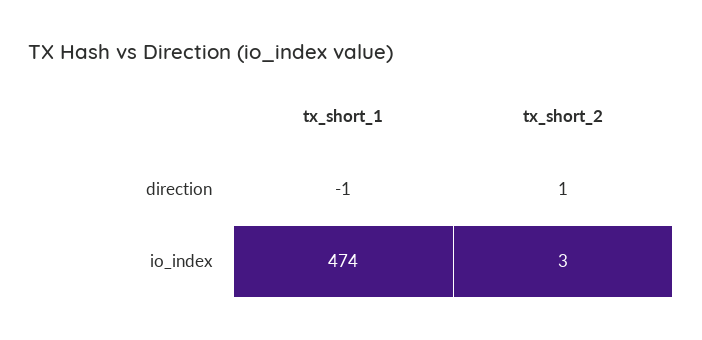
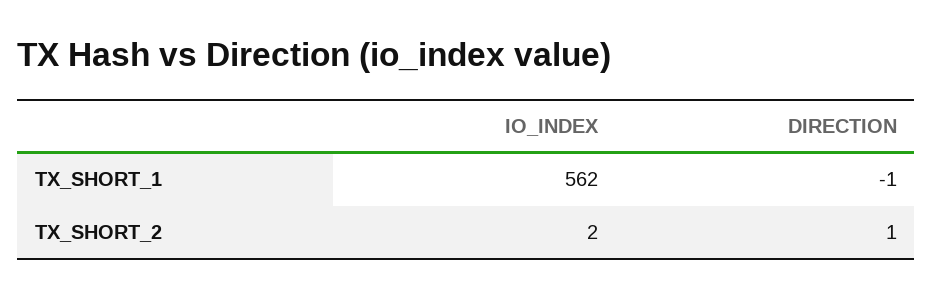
tx_short_1, io_index: 474 -> 562
tx_short_2, io_index: 3 -> 2

